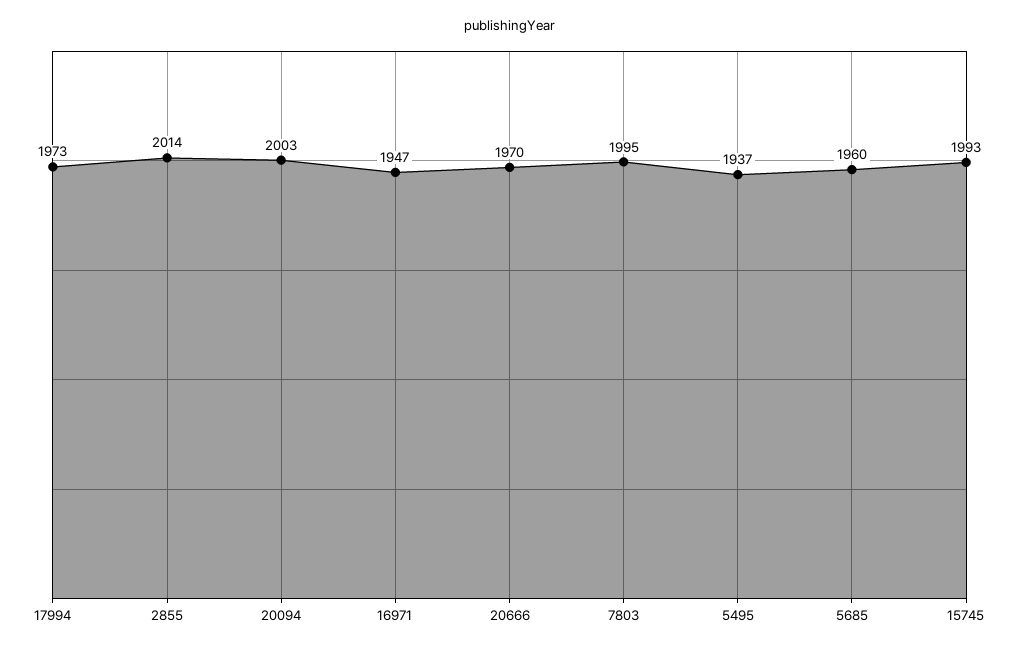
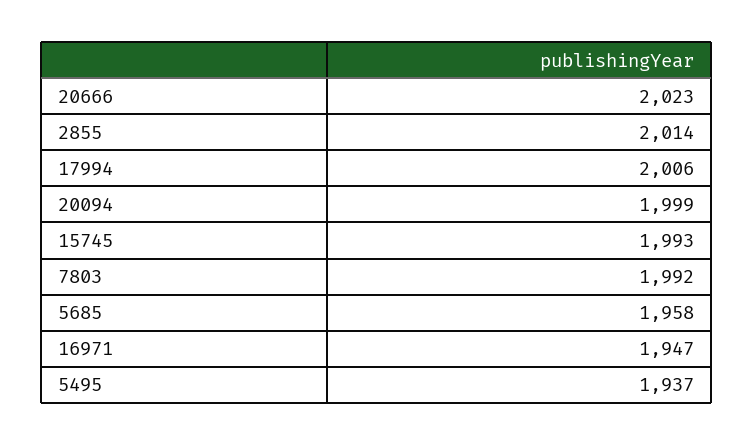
17994: 1973 -> 2006
20094: 2003 -> 1999
20666: 1970 -> 2023
7803: 1995 -> 1992
5685: 1960 -> 1958

